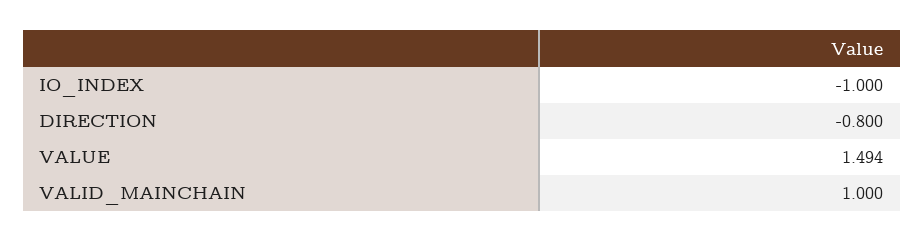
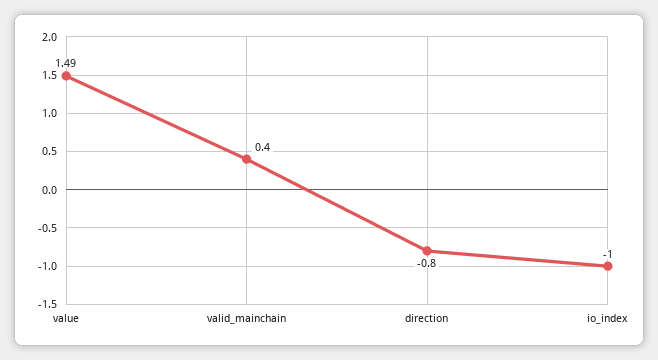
VALID_MAINCHAIN: 1 -> 0.4

